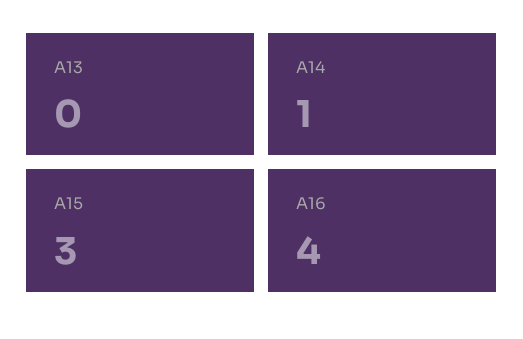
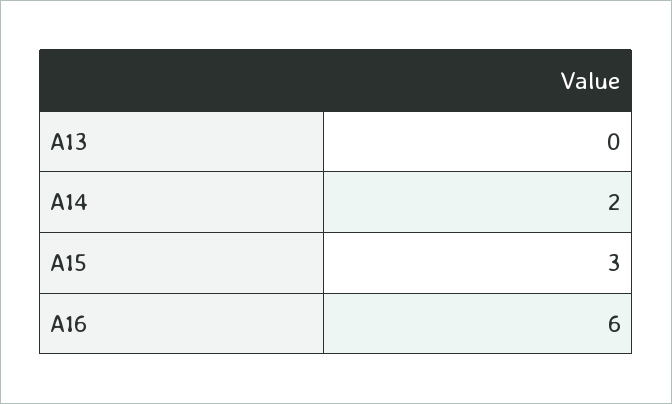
A14: 1 -> 2
A16: 4 -> 6

